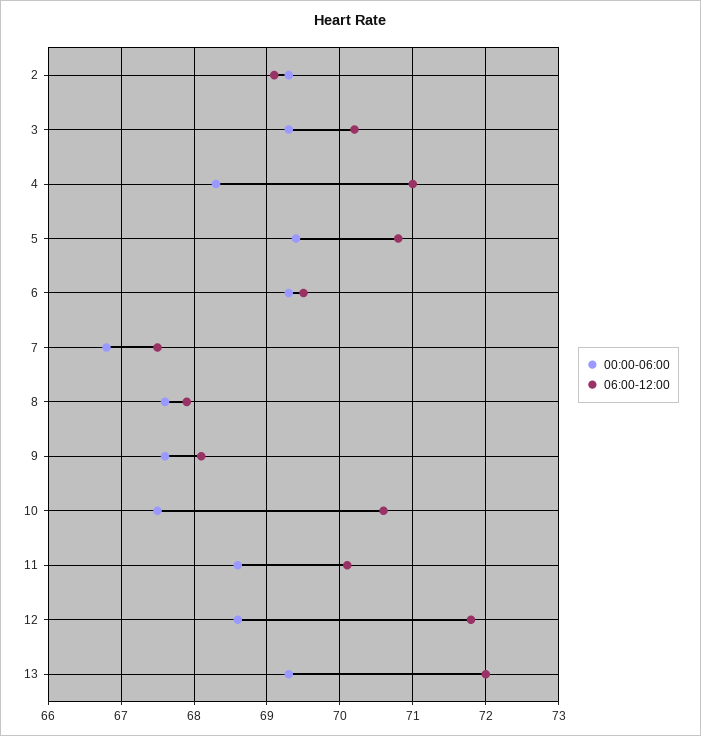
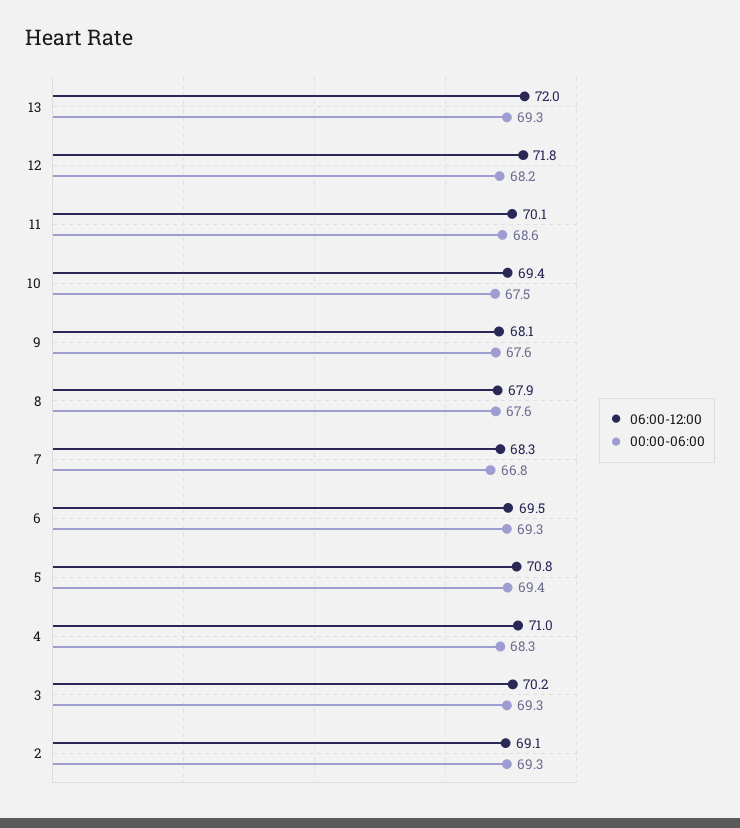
06:00-12:00, 7: 67.5 -> 68.3
06:00-12:00, 10: 70.6 -> 69.4
00:00-06:00, 12: 68.6 -> 68.2

